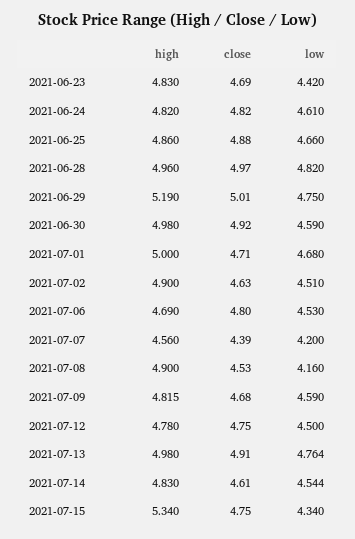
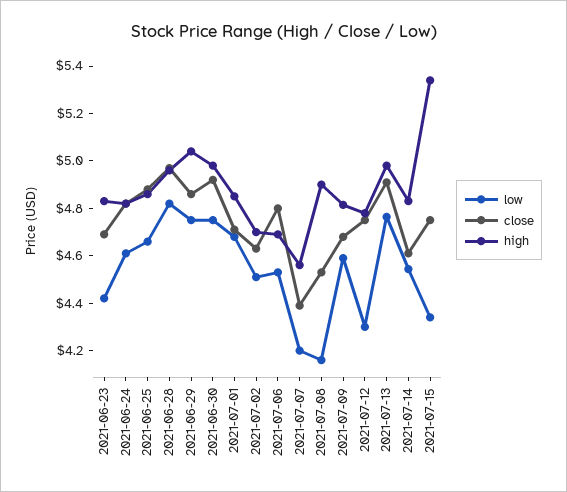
high, 2021-06-29: 5.19 -> 5.05
close, 2021-06-29: 5.01 -> 4.85
low, 2021-06-30: 4.59 -> 4.75
high, 2021-07-01: 5 -> 4.85
high, 2021-07-02: 4.9 -> 4.7
low, 2021-07-12: 4.5 -> 4.3

